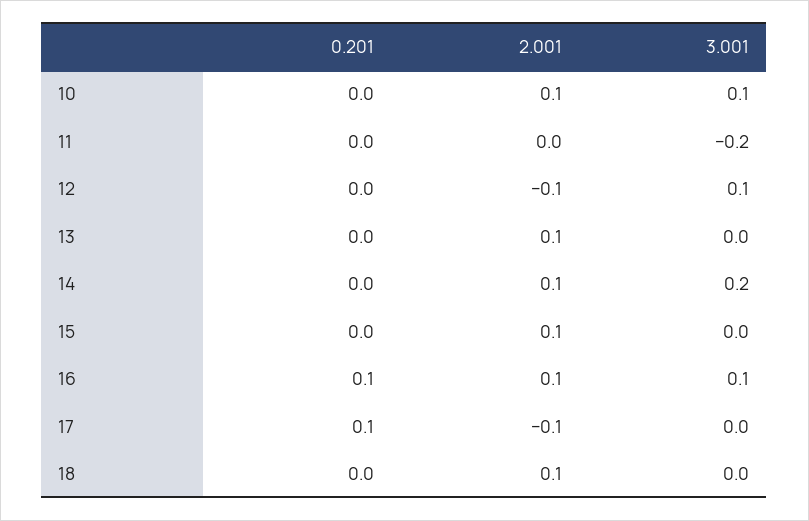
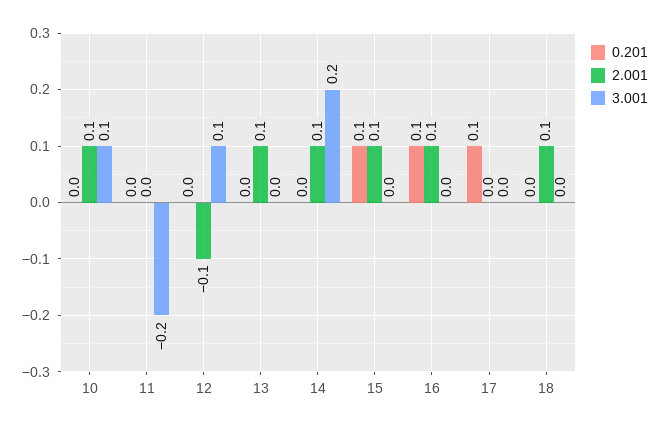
0.201, 15: 0 -> 0.1
3.001, 16: 0.1 -> 0
2.001, 17: -0.1 -> 0

